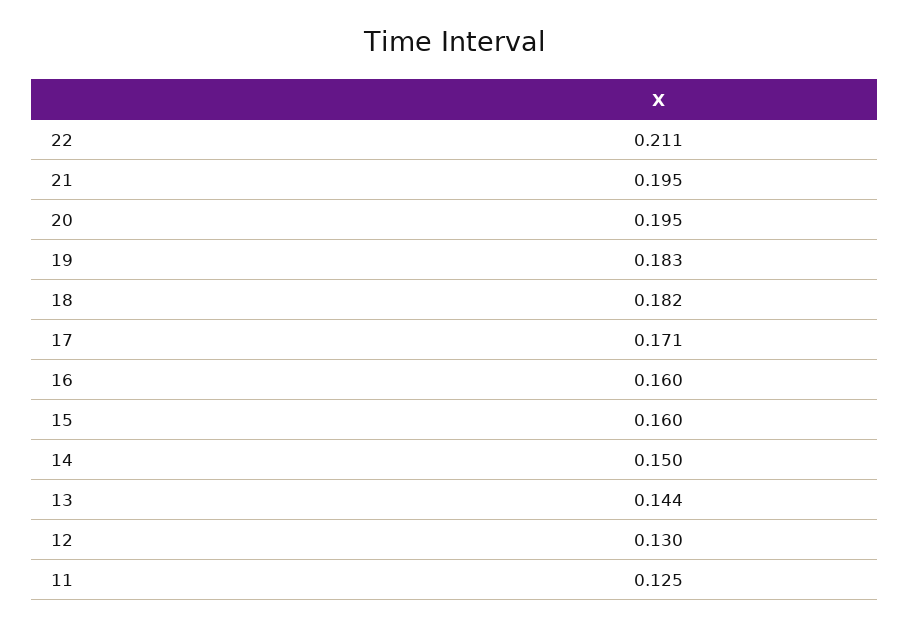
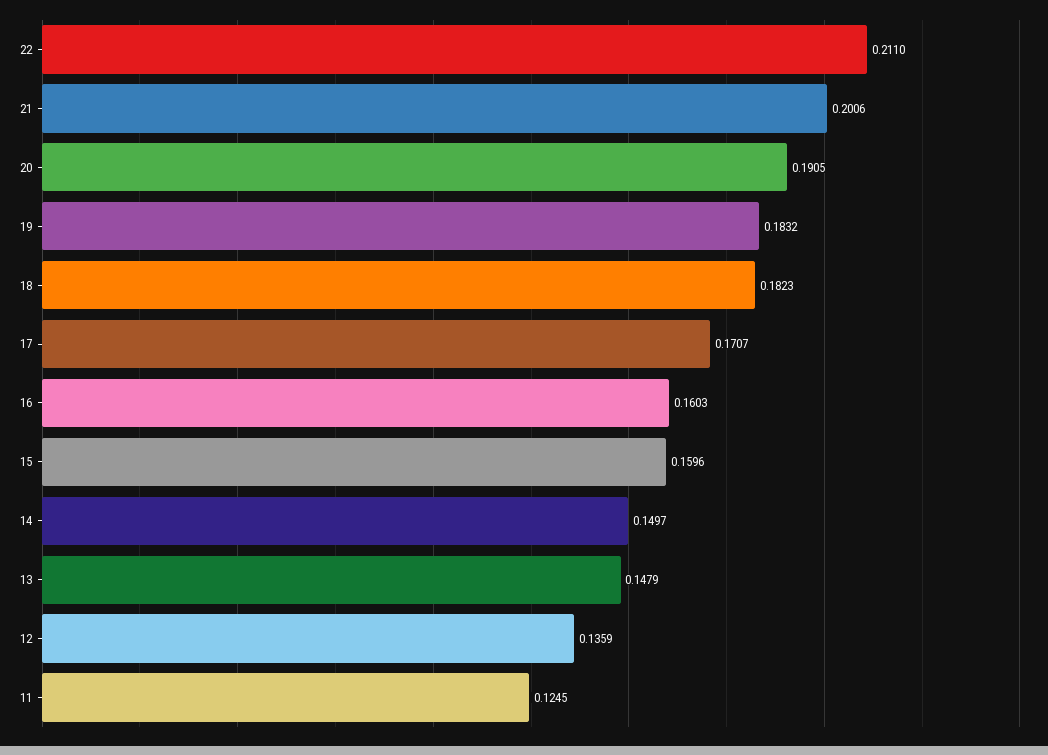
21: 0.195 -> 0.2006
20: 0.195 -> 0.1905
13: 0.144 -> 0.1479
12: 0.13 -> 0.1359

